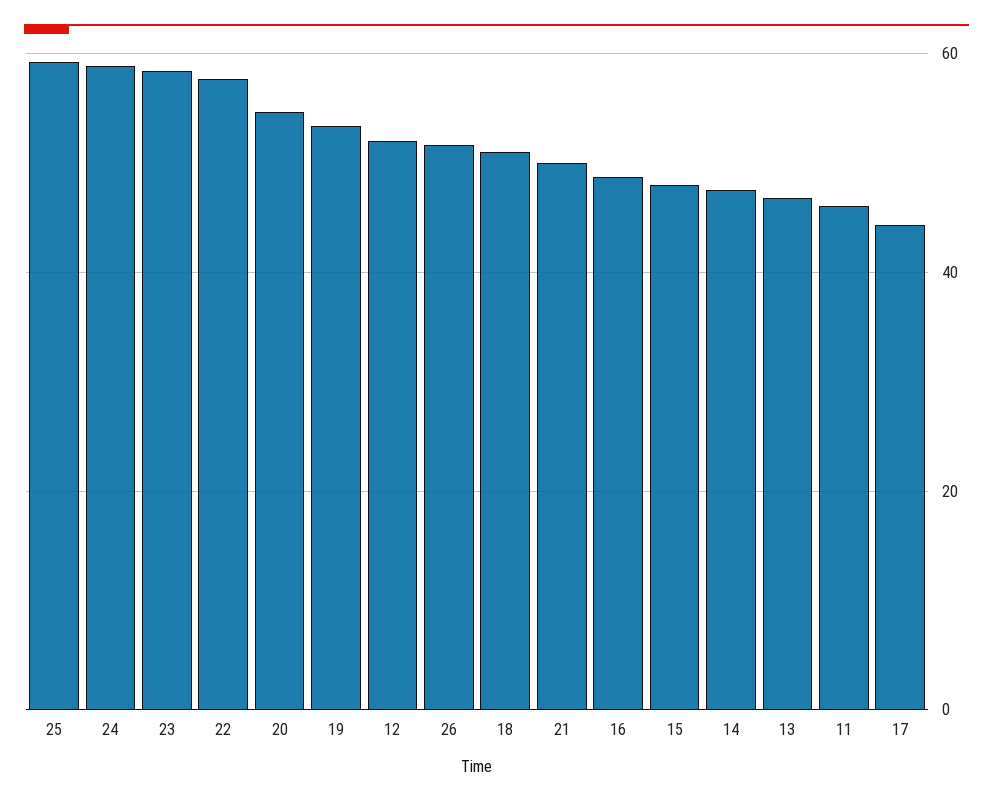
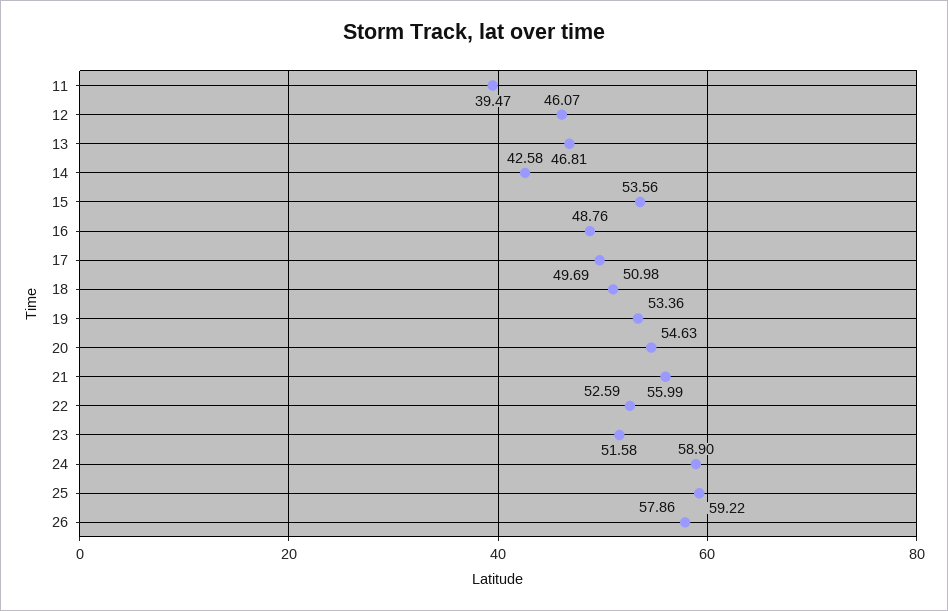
23: 58 -> 51.58
22: 58 -> 52.59
12: 52 -> 46.07
26: 52 -> 57.86
21: 50 -> 55.99
15: 48 -> 53.56
14: 48 -> 42.58
11: 46 -> 39.47
17: 44 -> 49.69

